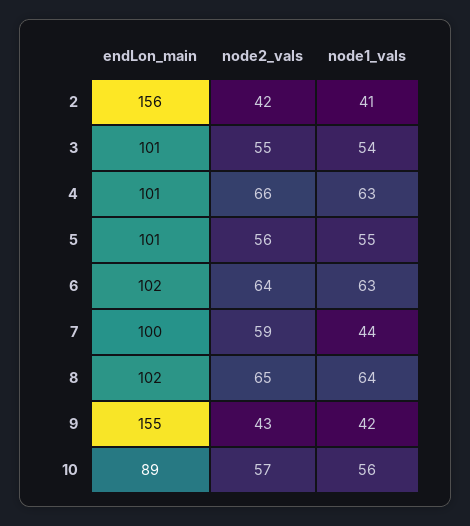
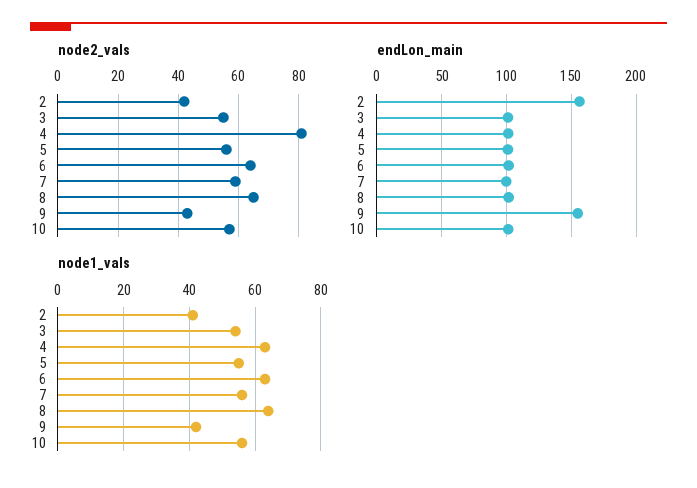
node2_vals, 4: 66 -> 80
node1_vals, 7: 44 -> 55
endLon_main, 10: 89 -> 100

